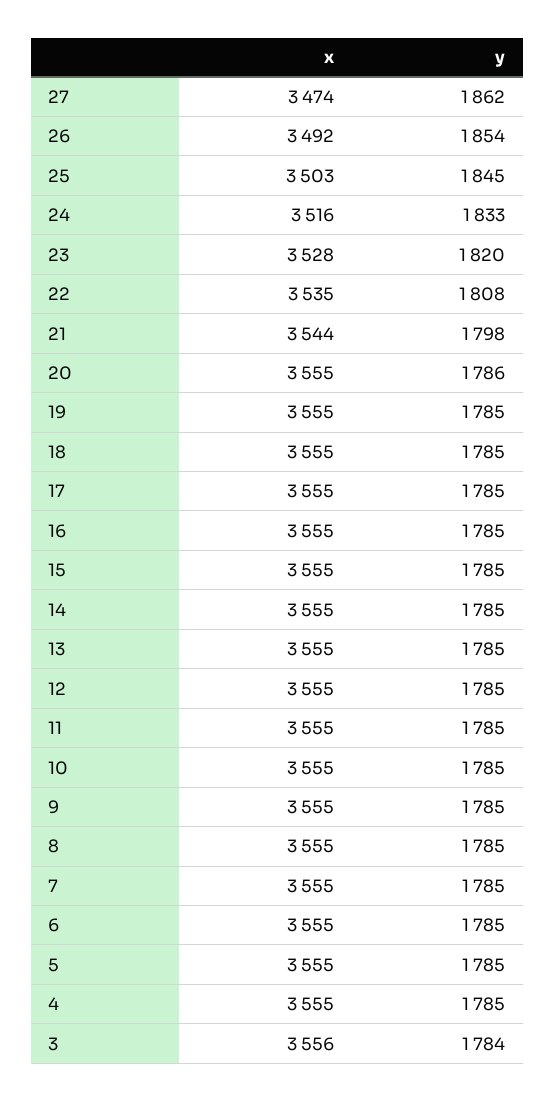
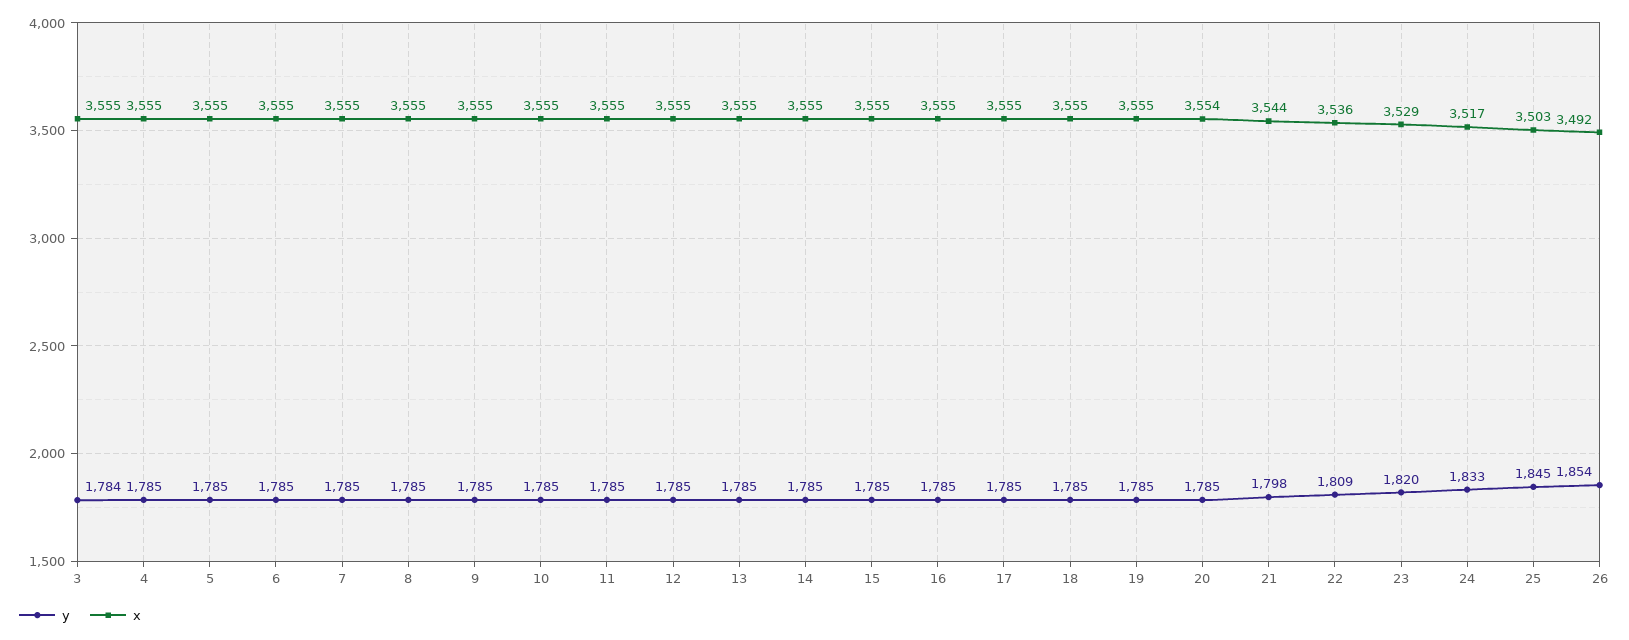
x, 27: 3474 -> none
y, 27: 1862 -> none
x, 24: 3516 -> 3517
x, 23: 3528 -> 3529
x, 22: 3535 -> 3536
y, 22: 1808 -> 1809
x, 20: 3555 -> 3554
y, 20: 1786 -> 1785
x, 3: 3556 -> 3555

